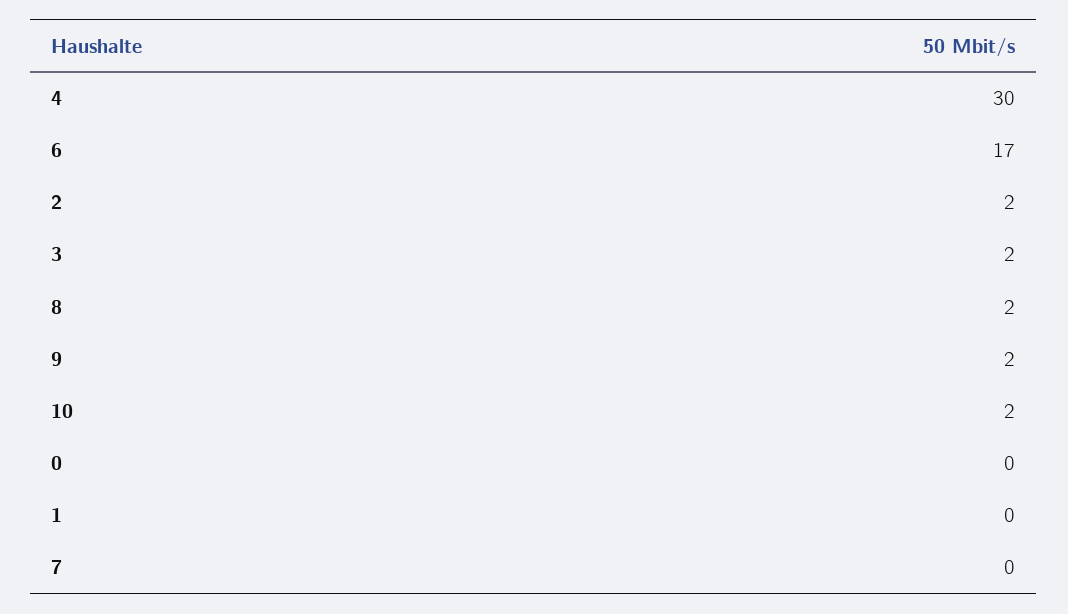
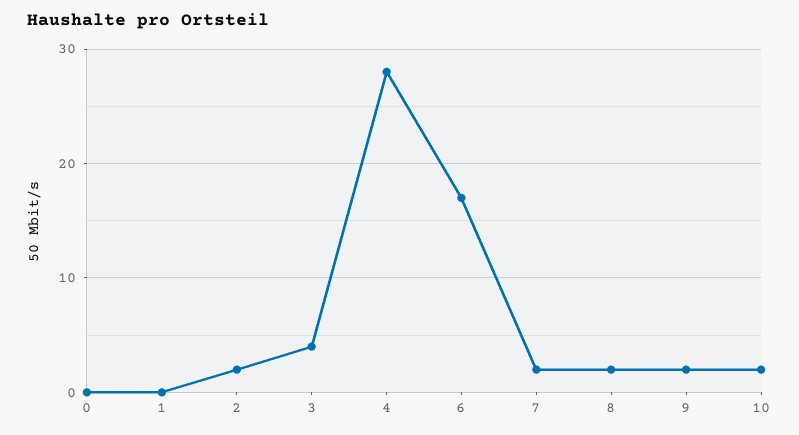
4: 30 -> 28
3: 2 -> 4
7: 0 -> 2

